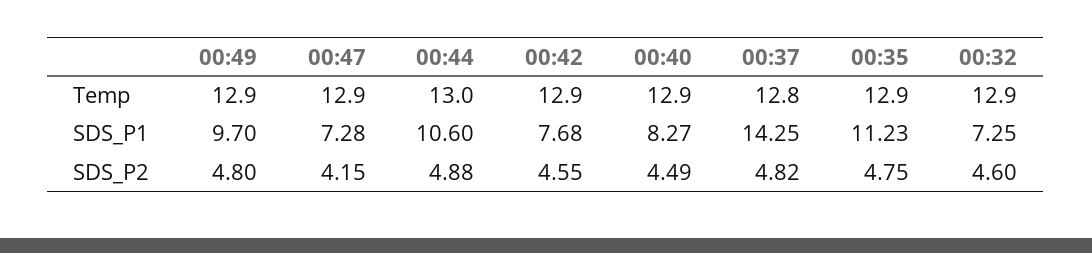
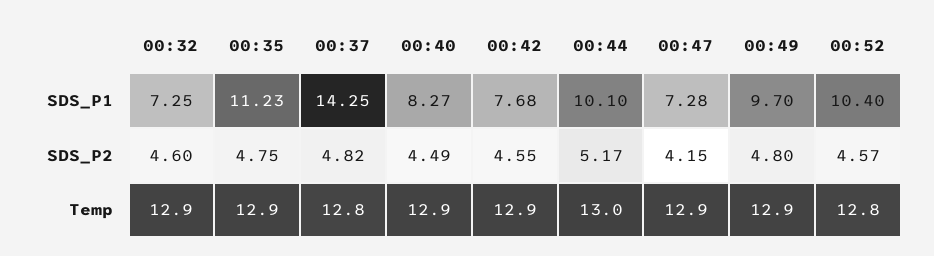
00:44, SDS_P1: 10.6 -> 10.1
00:44, SDS_P2: 4.88 -> 5.17
00:52, SDS_P1: none -> 10.4
00:52, SDS_P2: none -> 4.57
00:52, Temp: none -> 12.8

